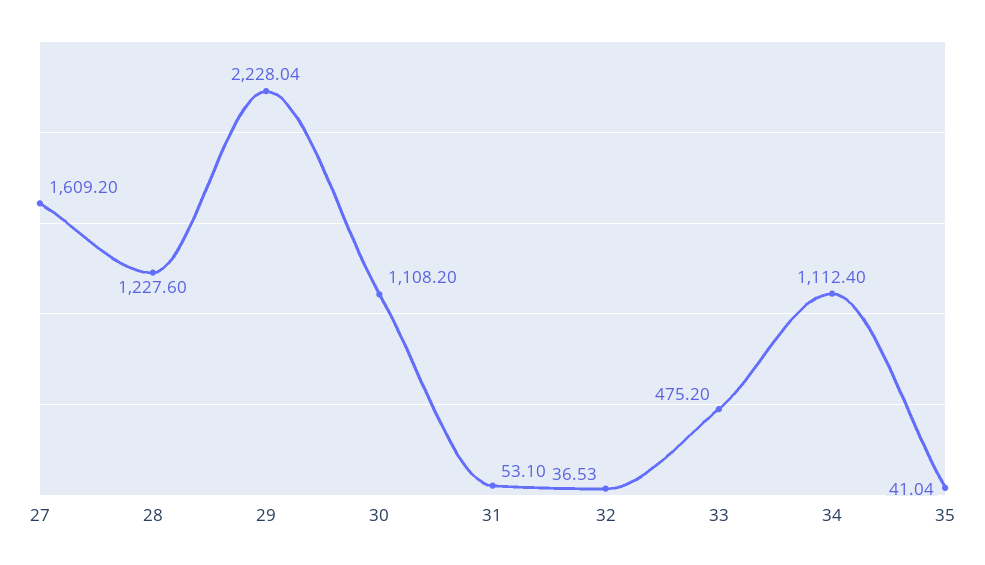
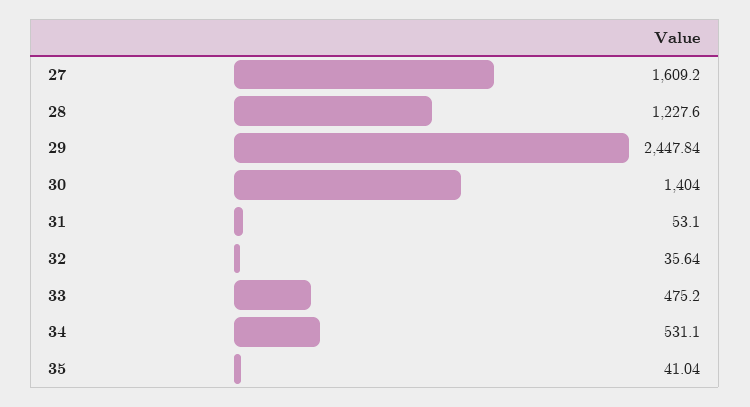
29: 2228.04 -> 2447.84
30: 1108.2 -> 1404
32: 36.53 -> 35.64
34: 1112.4 -> 531.1

